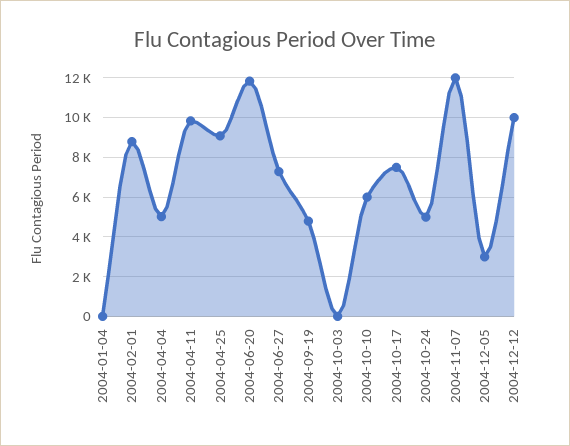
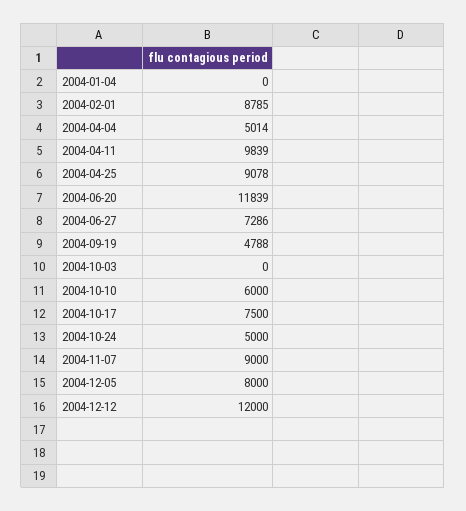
2004-11-07: 12000 -> 9000
2004-12-05: 3000 -> 8000
2004-12-12: 10000 -> 12000

